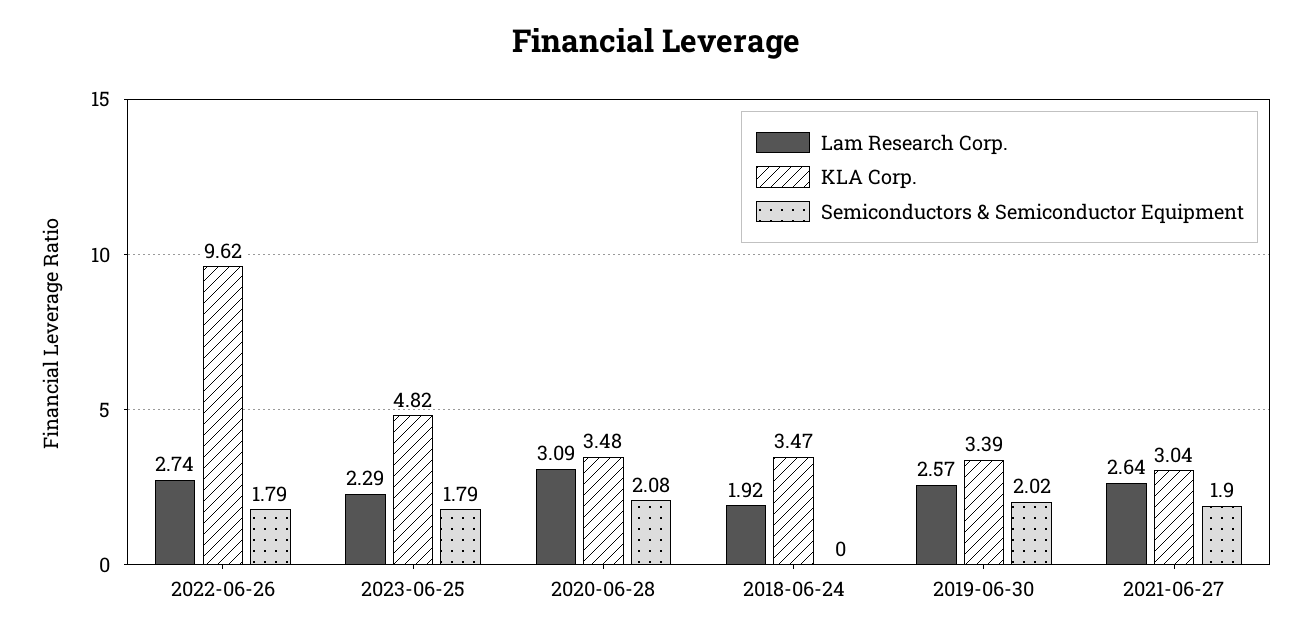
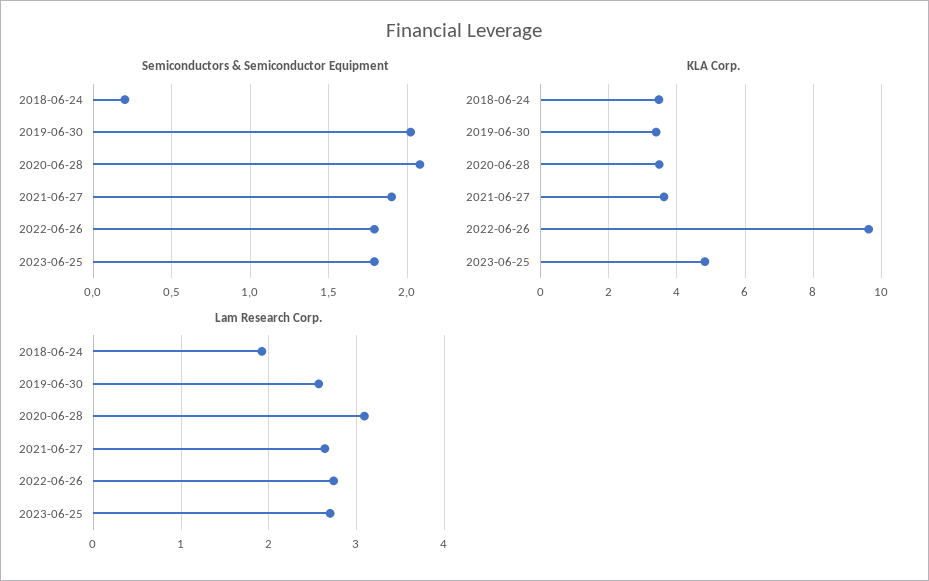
Lam Research Corp., 2023-06-25: 2.29 -> 2.7
Semiconductors & Semiconductor Equipment, 2018-06-24: 0 -> 0.2
KLA Corp., 2021-06-27: 3.04 -> 3.6

